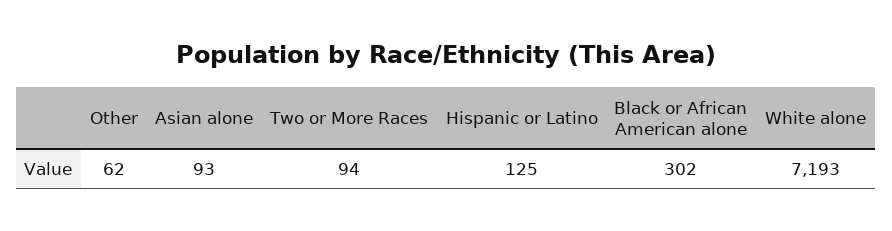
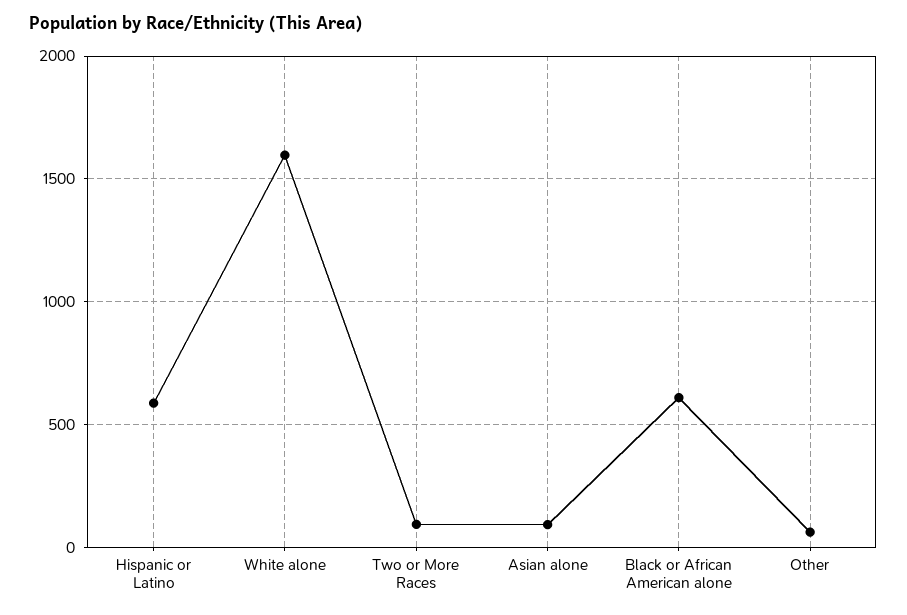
Hispanic or Latino: 125 -> 600
Black or African American alone: 302 -> 600
White alone: 7193 -> 1600

